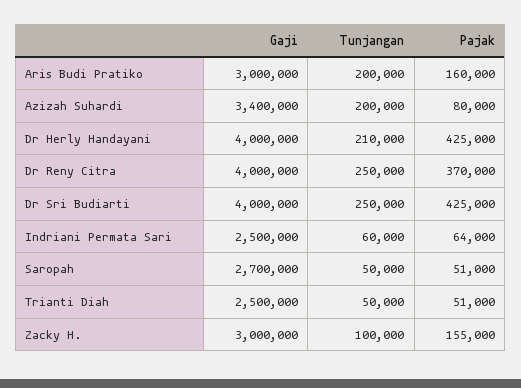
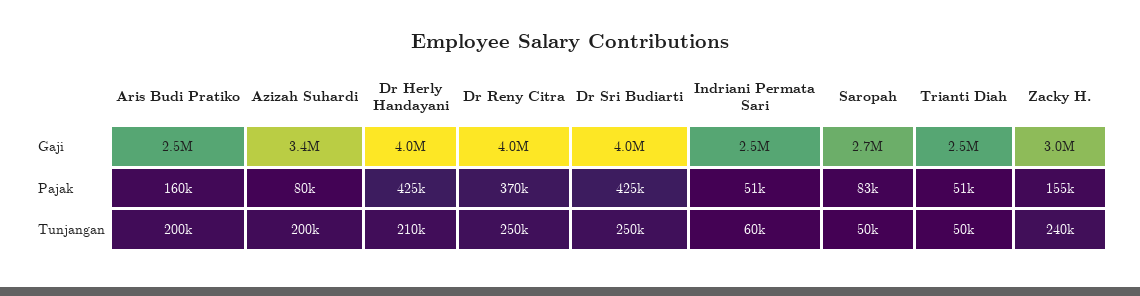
Gaji, Aris Budi Pratiko: 3000000 -> 2500000
Pajak, Indriani Permata Sari: 64000 -> 51000
Pajak, Saropah: 51000 -> 83000
Tunjangan, Zacky H.: 100000 -> 240000

